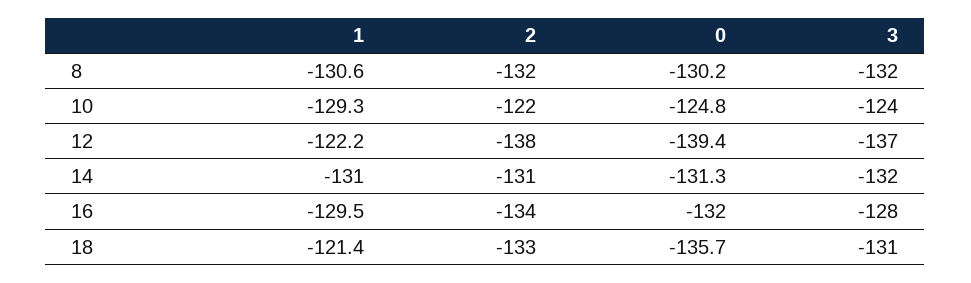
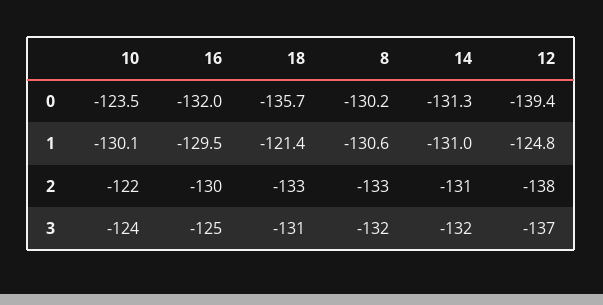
2, 8: -132 -> -133
1, 10: -129.3 -> -130.1
0, 10: -124.8 -> -123.5
1, 12: -122.2 -> -124.8
2, 16: -134 -> -130
3, 16: -128 -> -125

